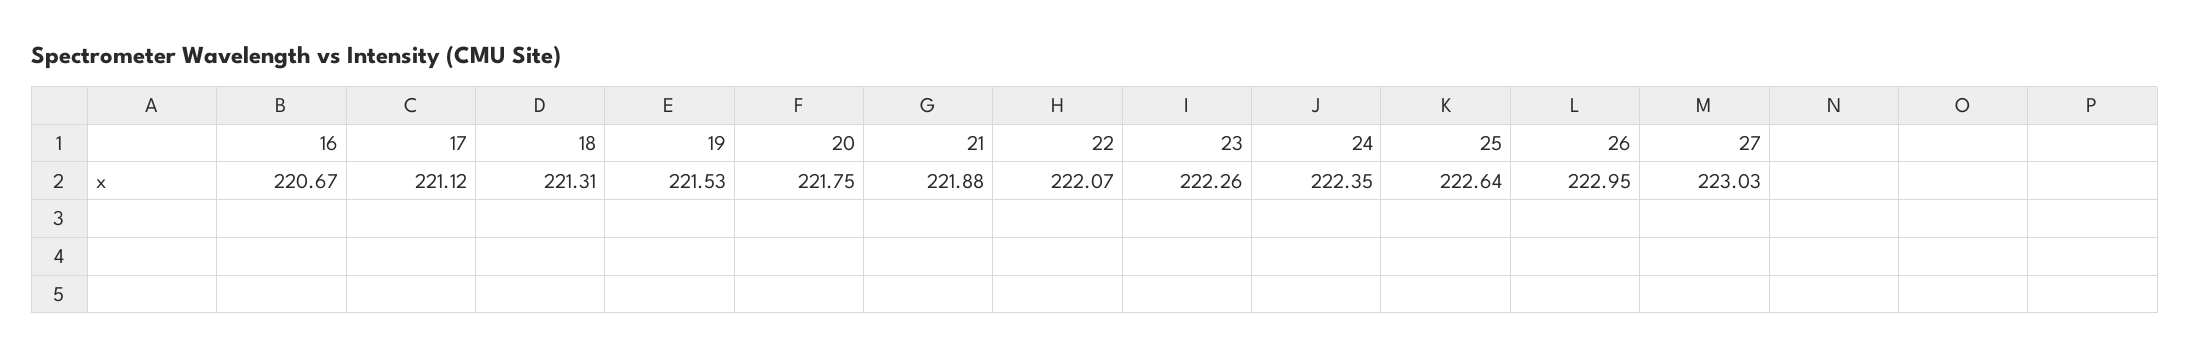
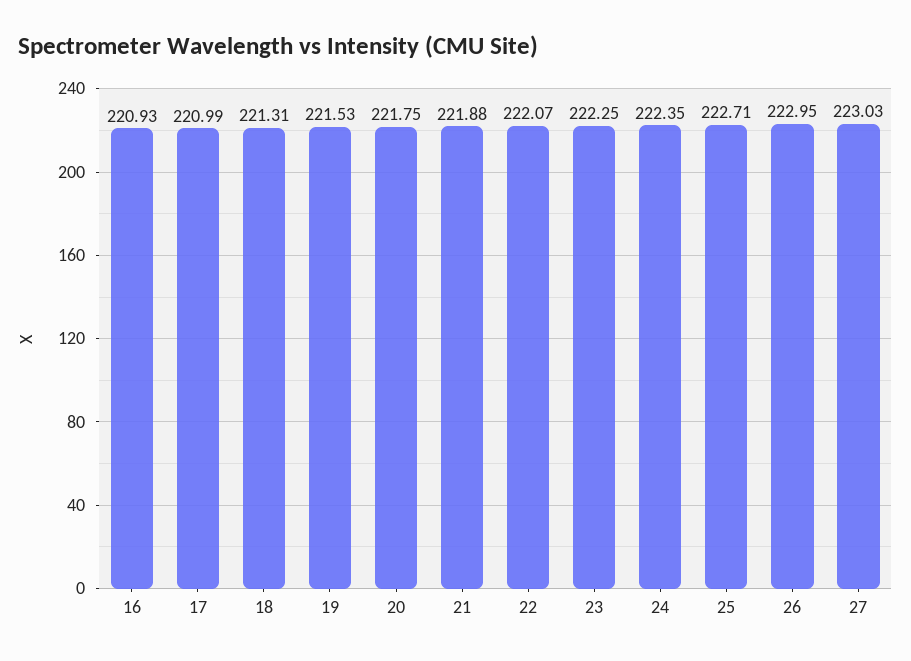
16: 220.67 -> 220.93
17: 221.12 -> 220.99
23: 222.26 -> 222.25
25: 222.64 -> 222.71

